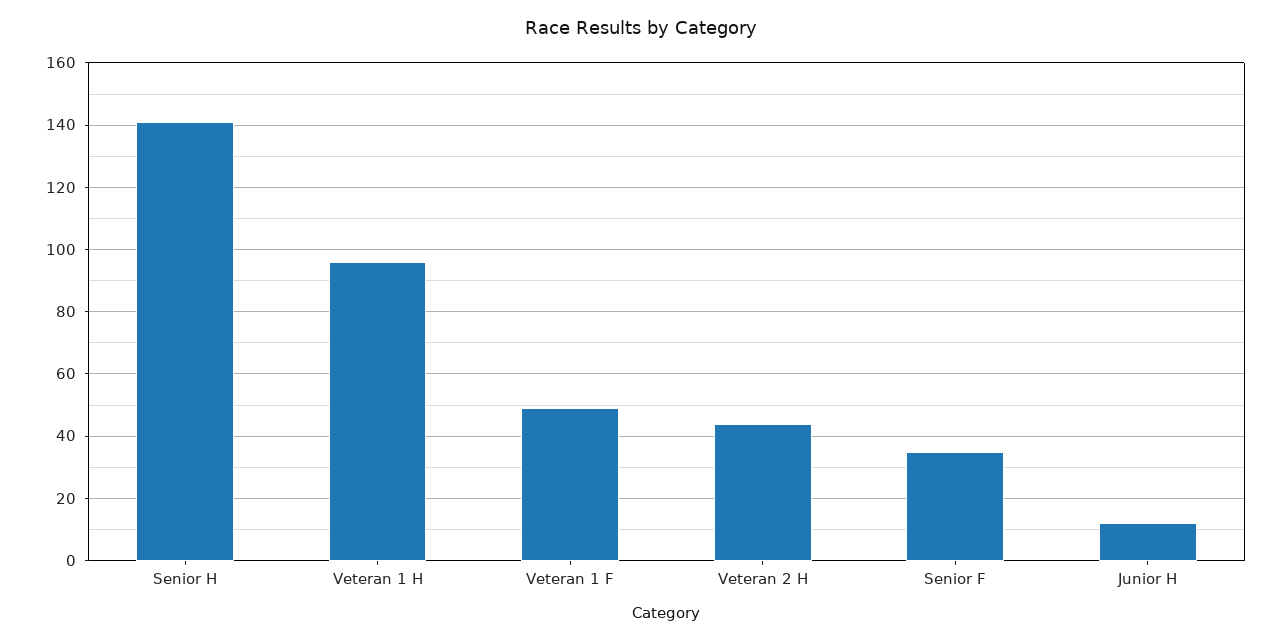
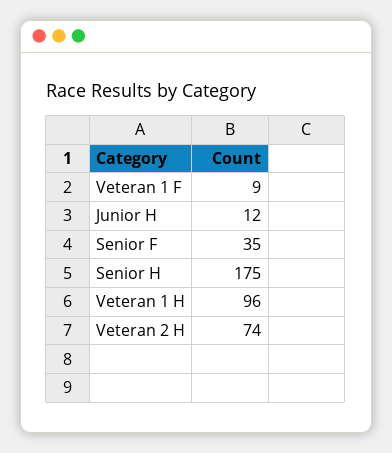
Senior H: 140 -> 175
Veteran 1 F: 50 -> 9
Veteran 2 H: 45 -> 74

